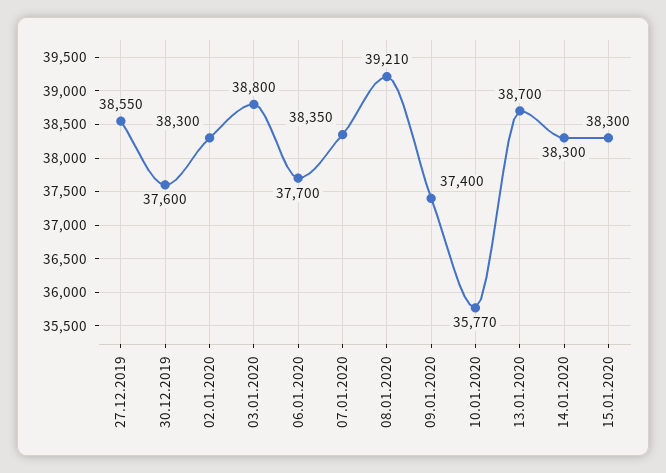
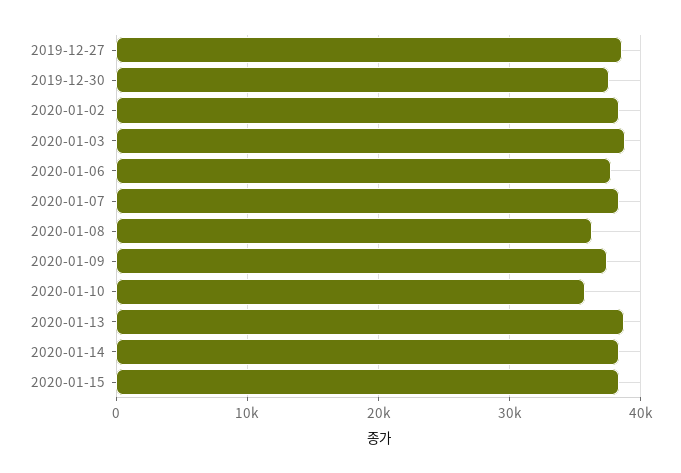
08.01.2020: 39210 -> 36000

